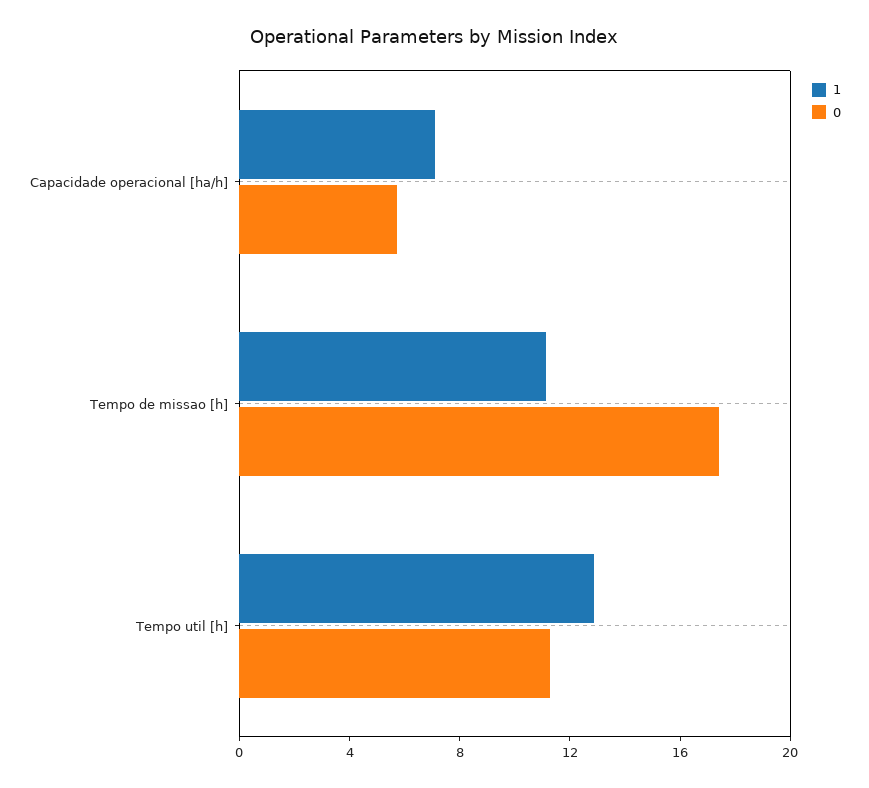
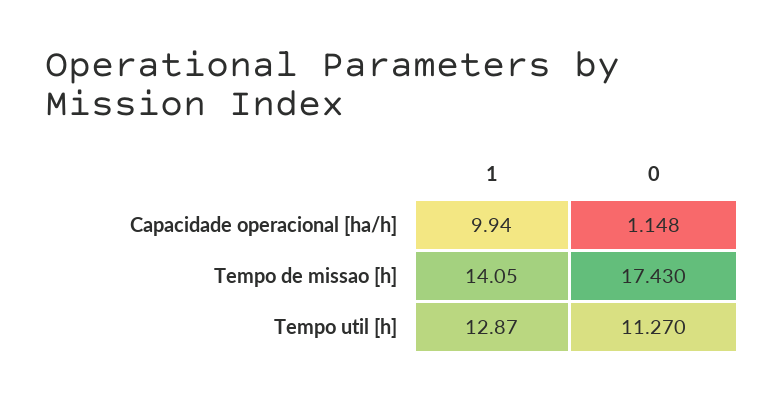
1, Capacidade operacional [ha/h]: 7 -> 9.94
0, Capacidade operacional [ha/h]: 6 -> 1.148
1, Tempo de missao [h]: 11 -> 14.05

